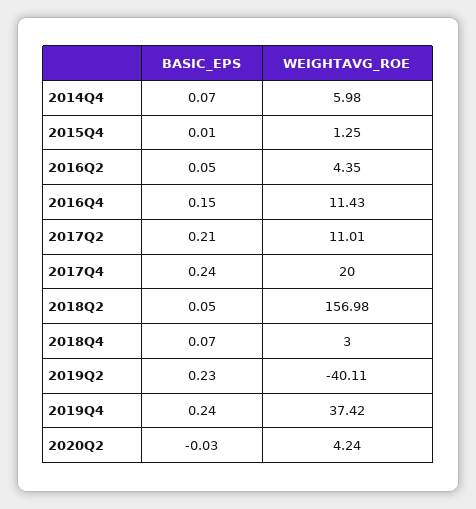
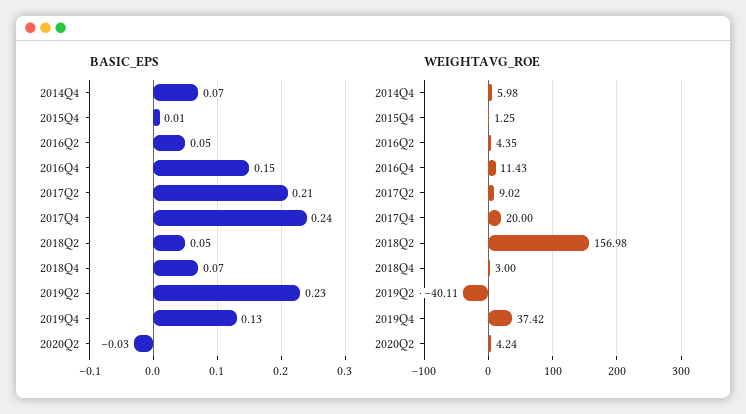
WEIGHTAVG_ROE, 2017Q2: 11.01 -> 9.02
BASIC_EPS, 2019Q4: 0.24 -> 0.13

